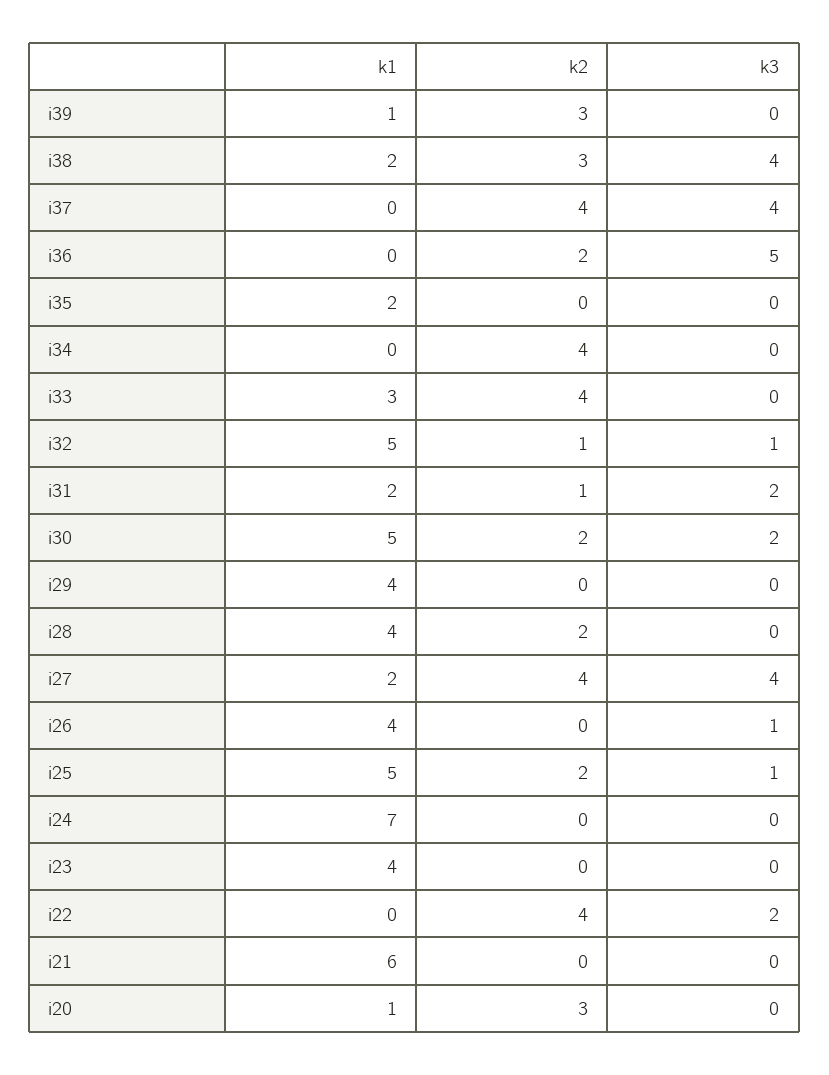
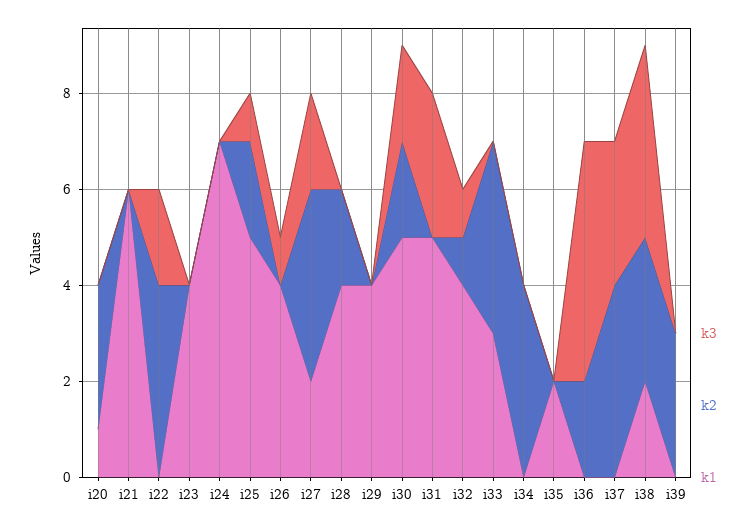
k1, i39: 1 -> 0
k3, i37: 4 -> 3
k1, i32: 5 -> 4
k1, i31: 2 -> 5
k2, i31: 1 -> 0
k3, i31: 2 -> 3
k3, i27: 4 -> 2

